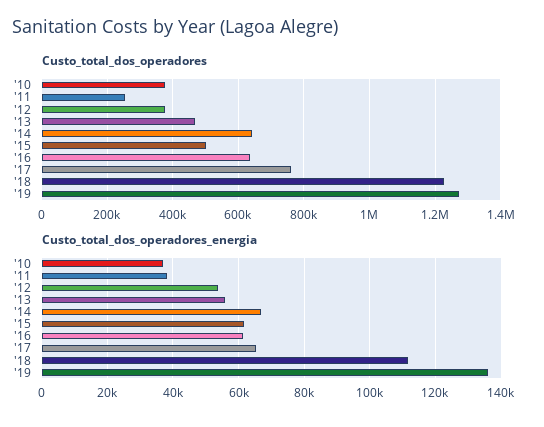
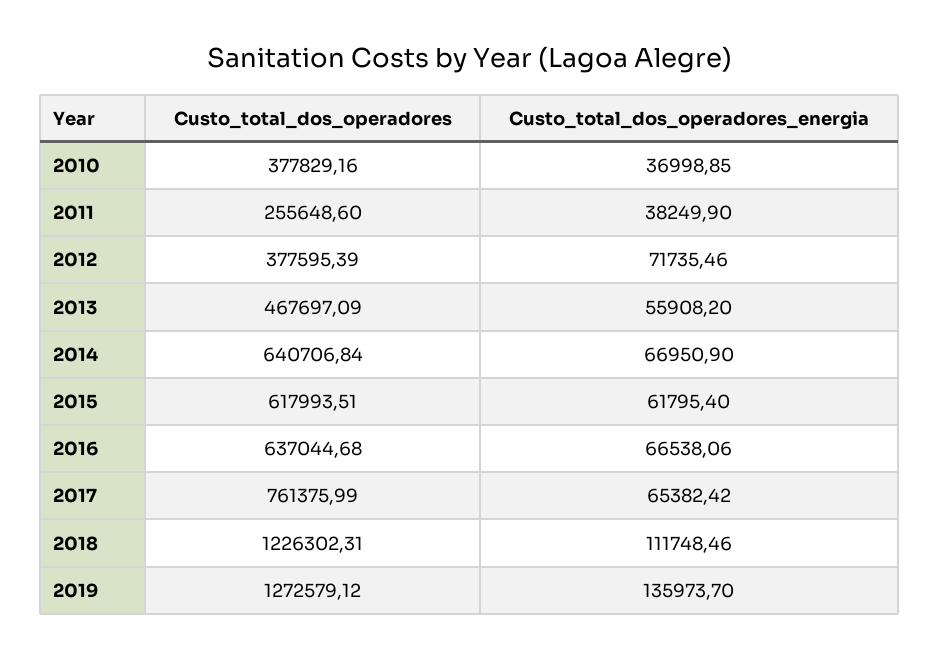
Custo_total_dos_operadores, '15: 500000 -> 617993.51
Custo_total_dos_operadores_energia, '12: 54000 -> 71735.46
Custo_total_dos_operadores_energia, '16: 62000 -> 66538.06

